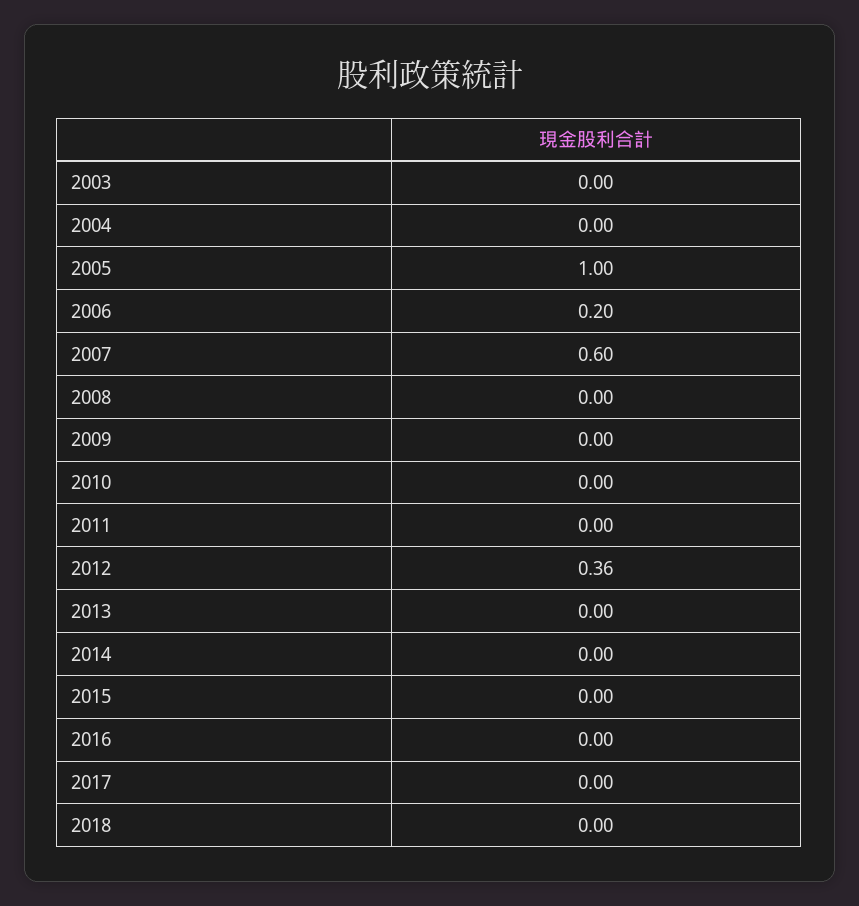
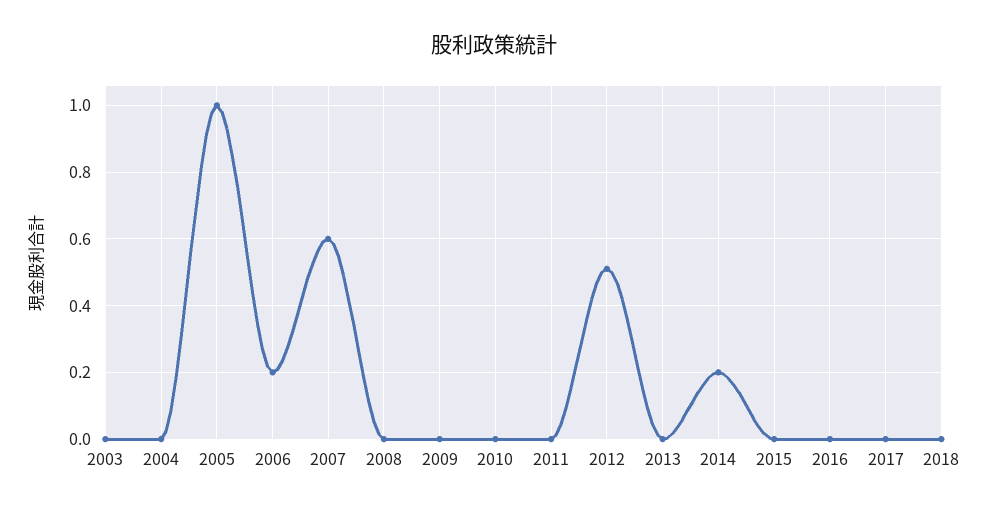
2012: 0.36 -> 0.5
2014: 0 -> 0.2

